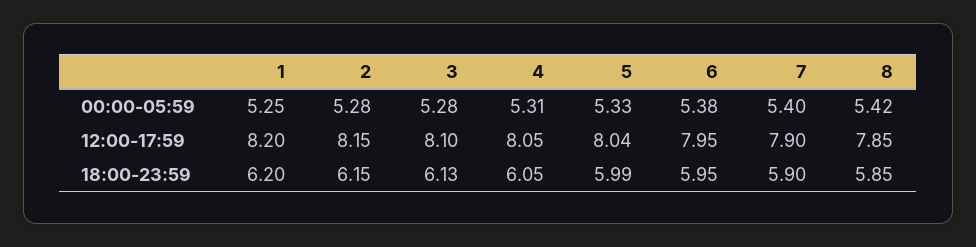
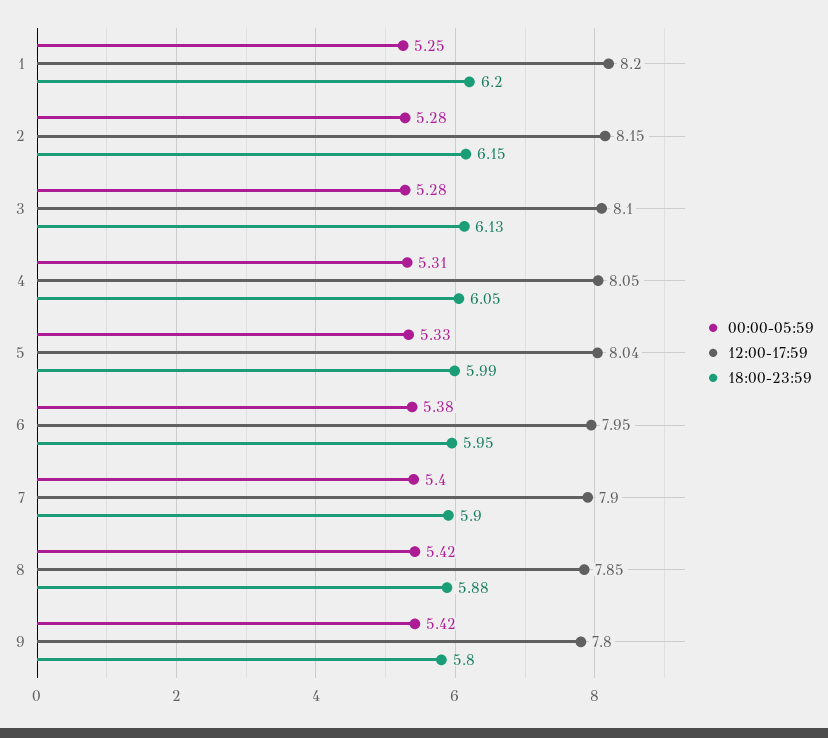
18:00-23:59, 8: 5.85 -> 5.88
00:00-05:59, 9: none -> 5.42
12:00-17:59, 9: none -> 7.8
18:00-23:59, 9: none -> 5.8

